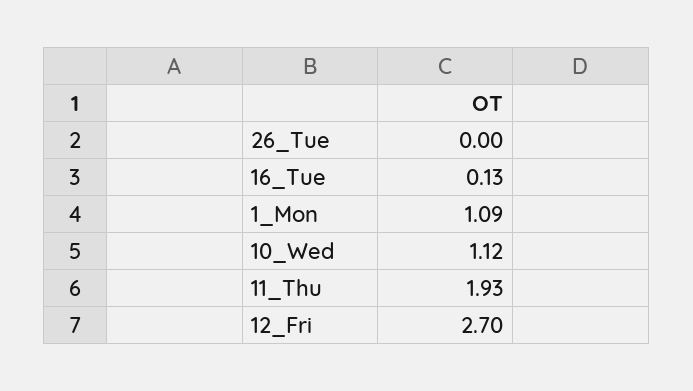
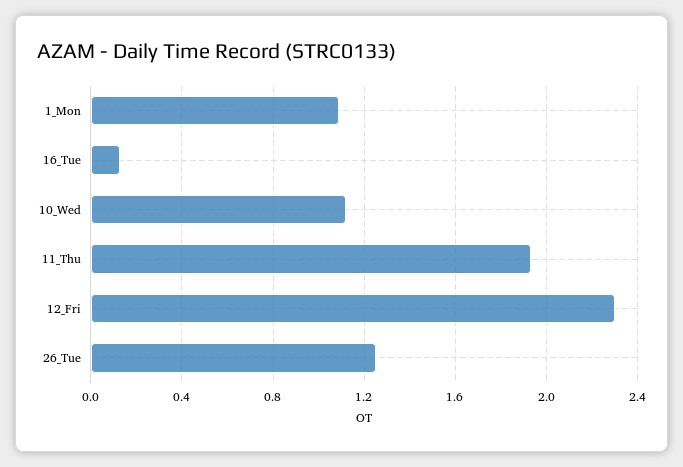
26_Tue: 0 -> 1.25
12_Fri: 2.7 -> 2.3

